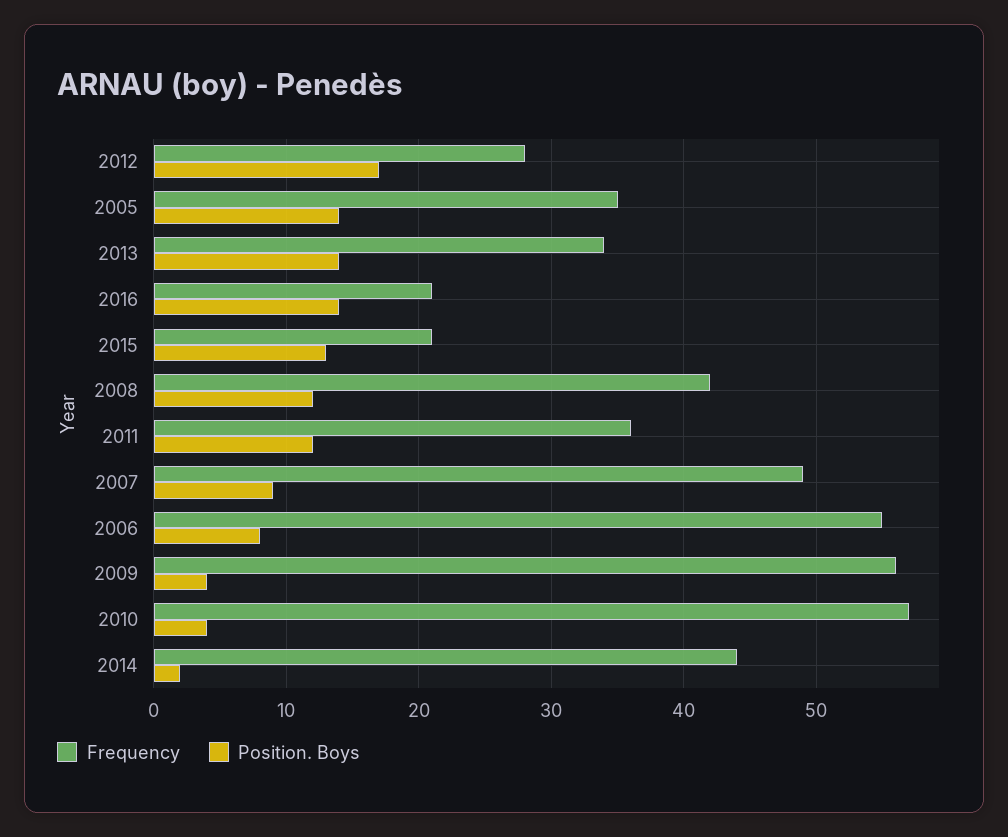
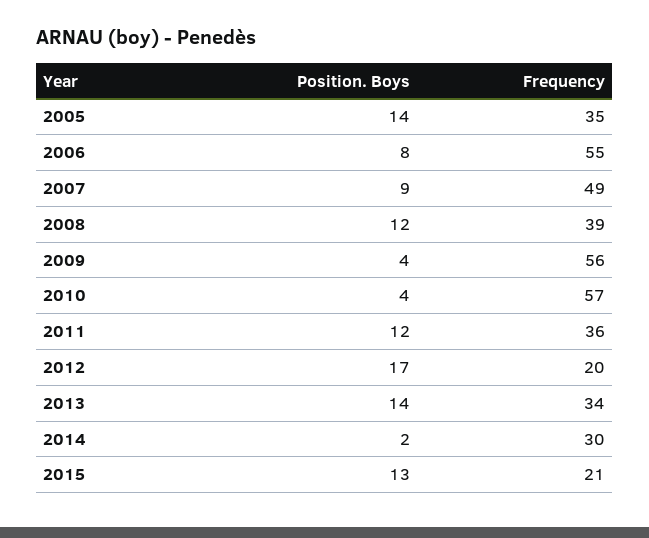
Frequency, 2012: 28 -> 20
Frequency, 2016: 21 -> none
Position. Boys, 2016: 14 -> none
Frequency, 2008: 42 -> 39
Frequency, 2014: 44 -> 30

